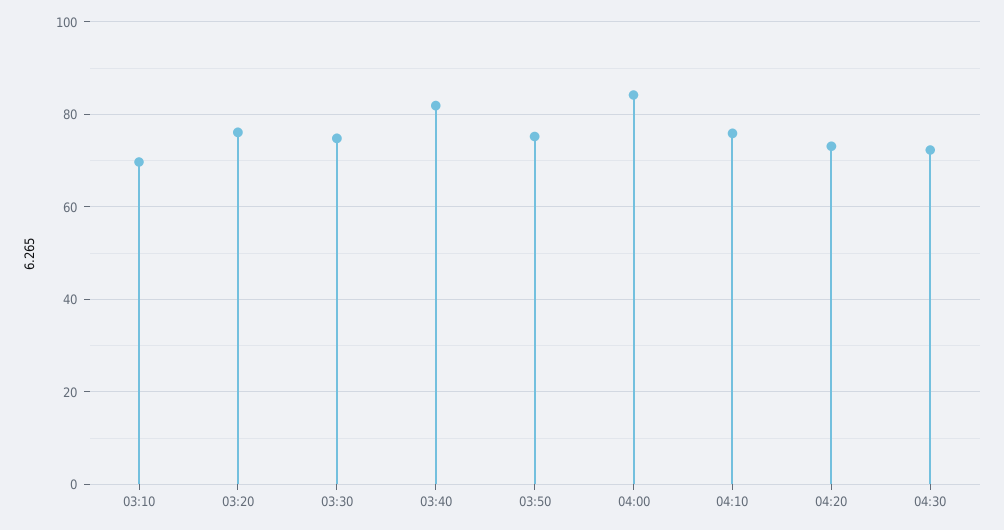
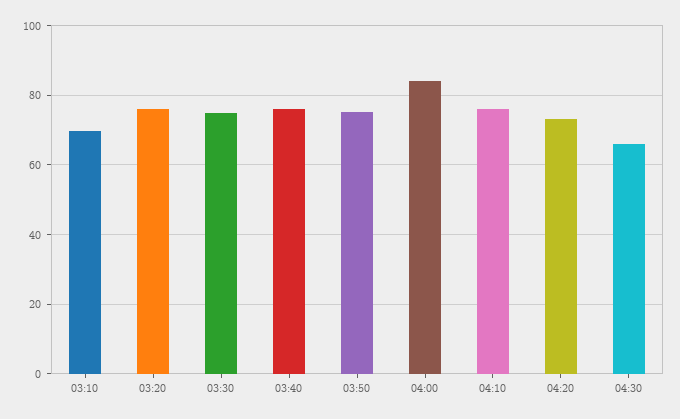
03:40: 82 -> 76
04:30: 72 -> 66

